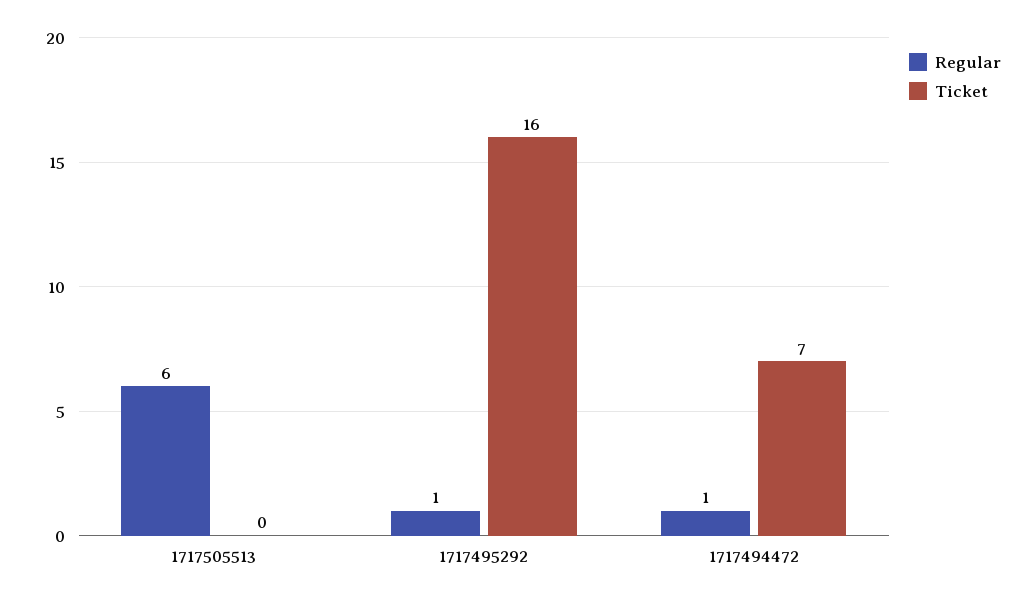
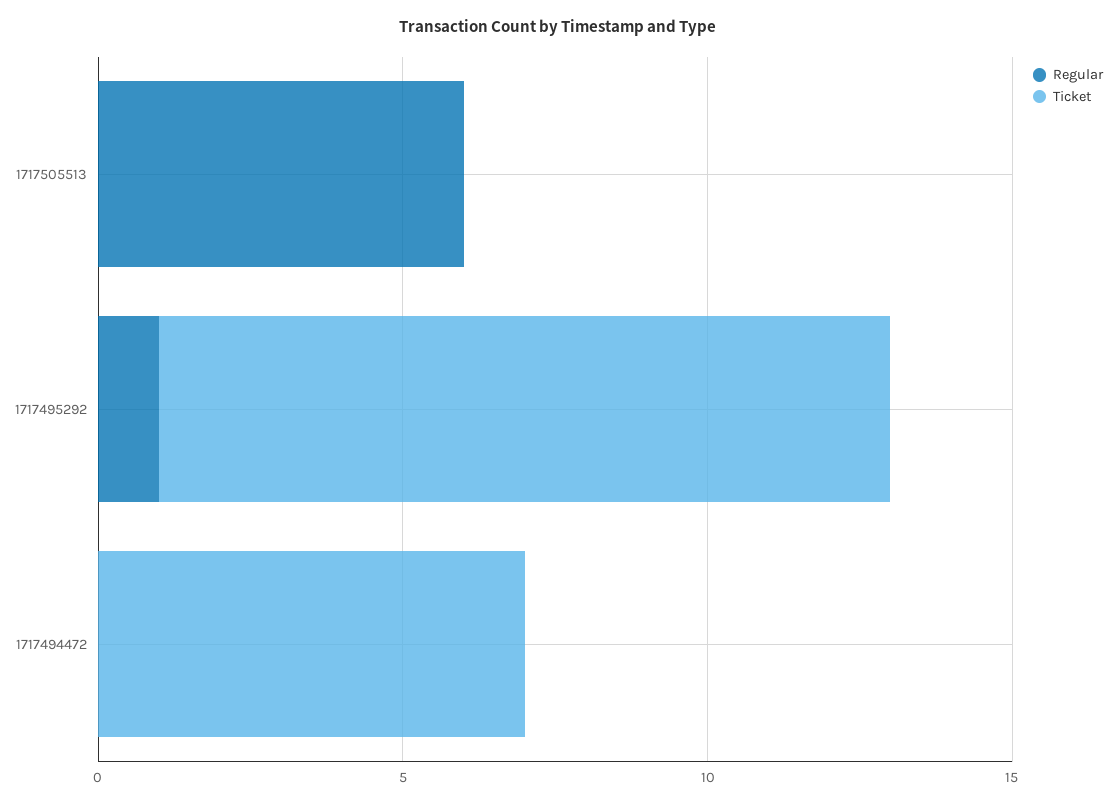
Ticket, 1717495292: 16 -> 12
Regular, 1717494472: 1 -> 0

